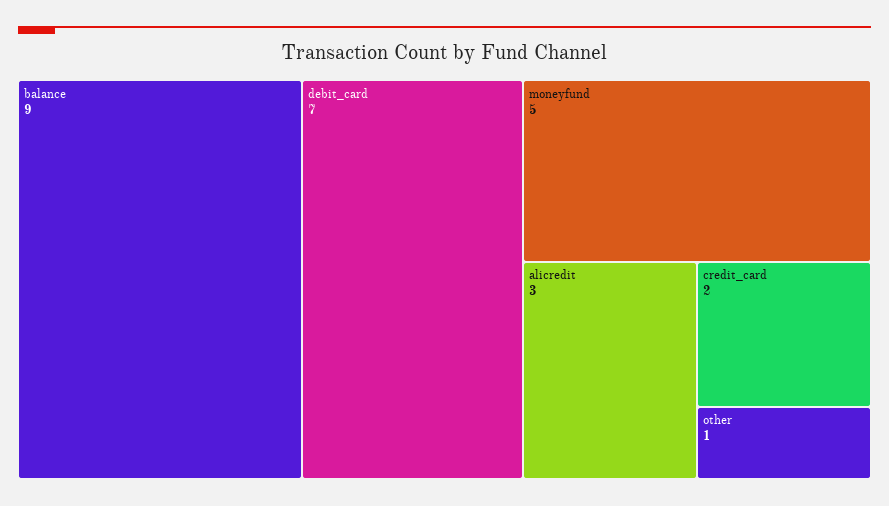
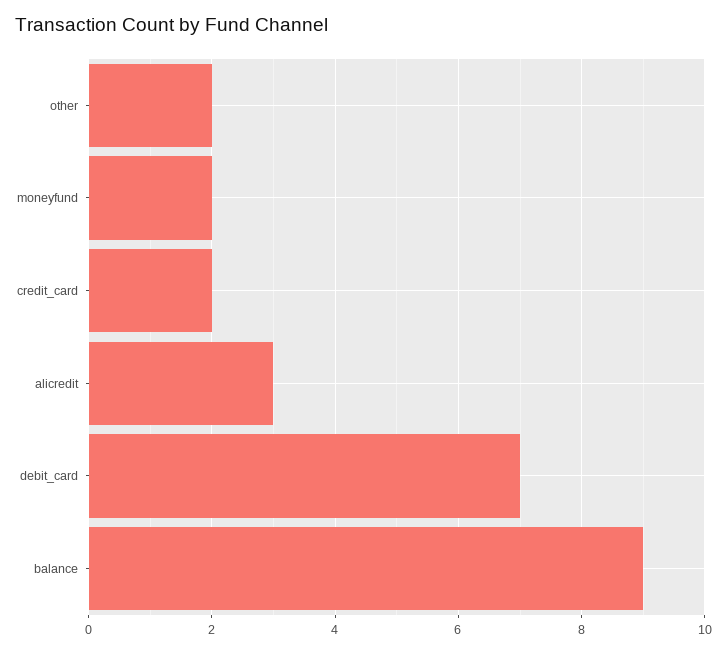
moneyfund: 5 -> 2
other: 1 -> 2

